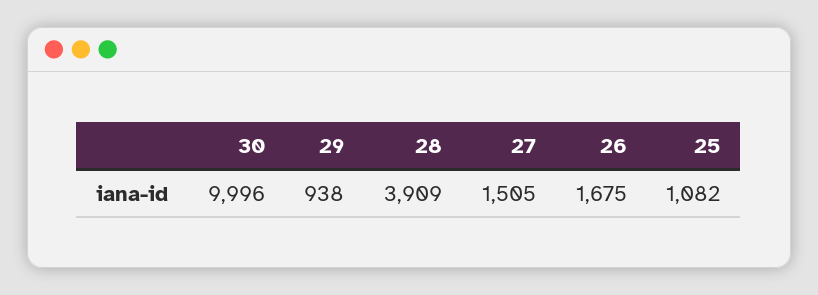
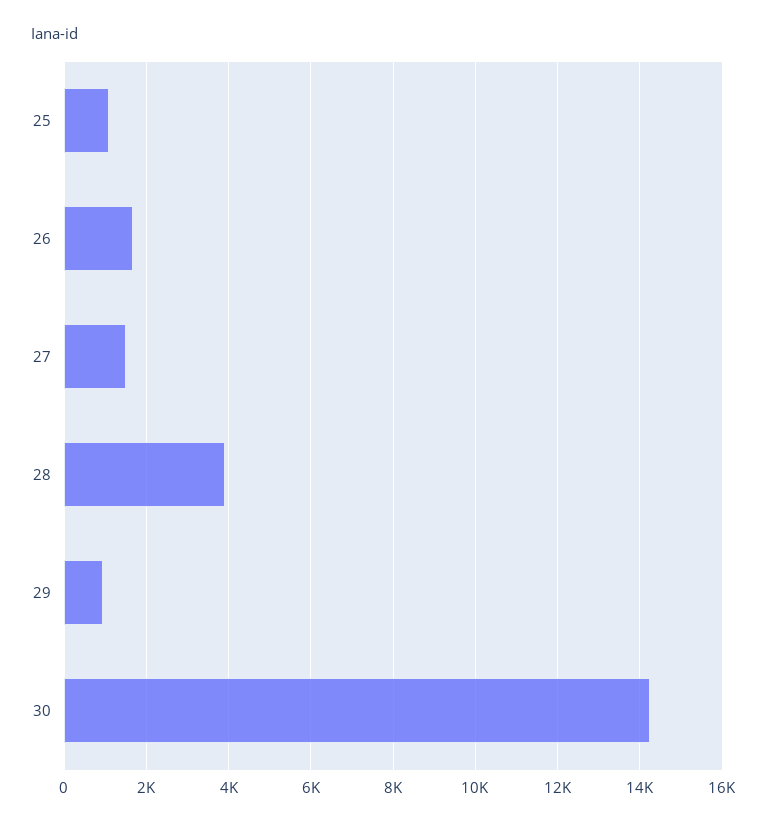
30: 9996 -> 14200

